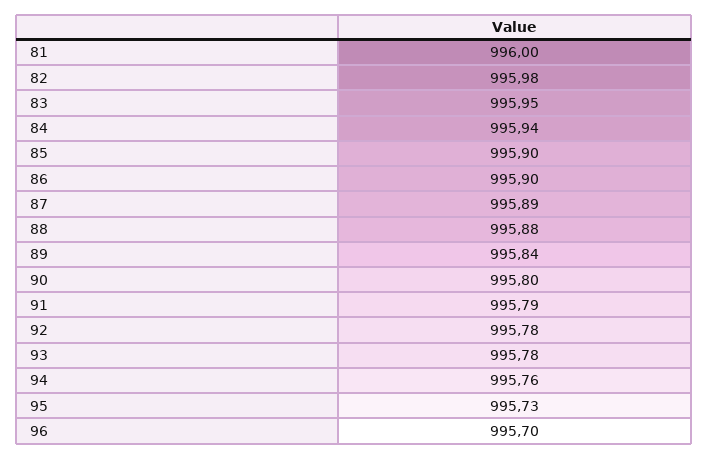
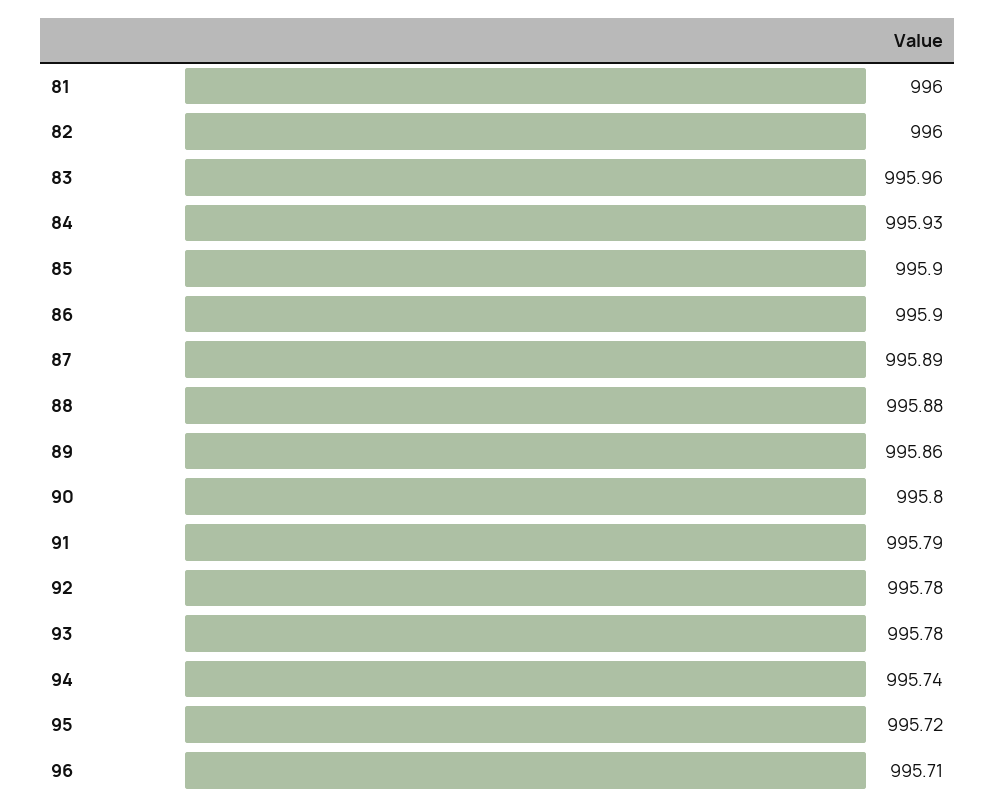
82: 995.98 -> 996
83: 995.95 -> 995.96
84: 995.94 -> 995.93
89: 995.84 -> 995.86
94: 995.76 -> 995.74
95: 995.73 -> 995.72
96: 995.7 -> 995.71

